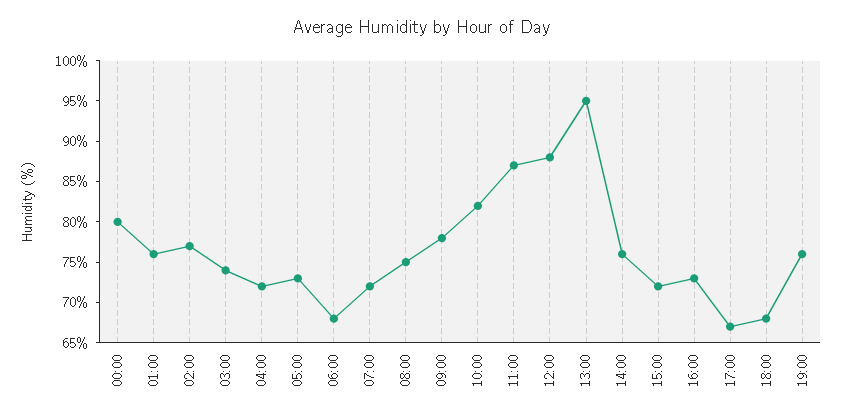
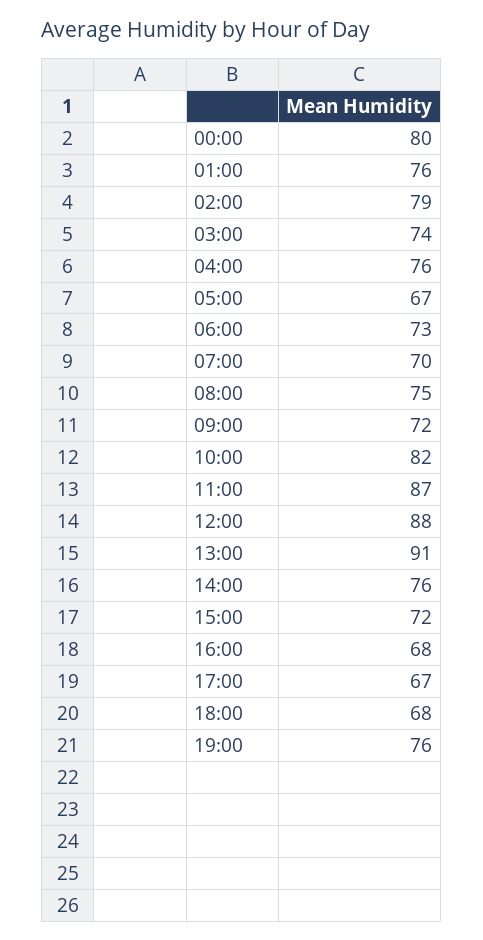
02:00: 77 -> 79
04:00: 72 -> 76
05:00: 73 -> 67
06:00: 68 -> 73
07:00: 72 -> 70
09:00: 78 -> 72
13:00: 95 -> 91
16:00: 73 -> 68

